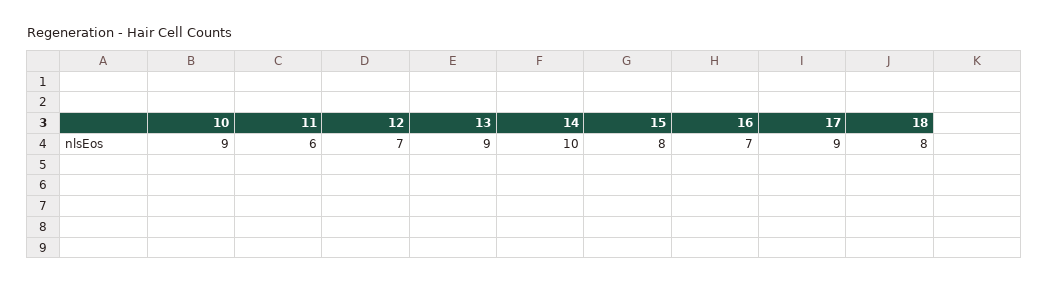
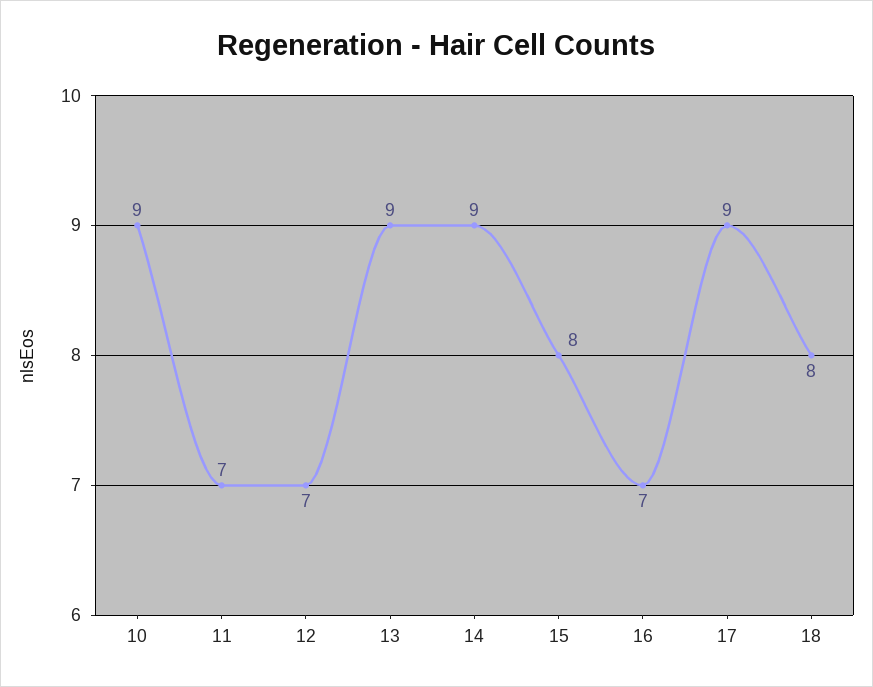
11: 6 -> 7
14: 10 -> 9

